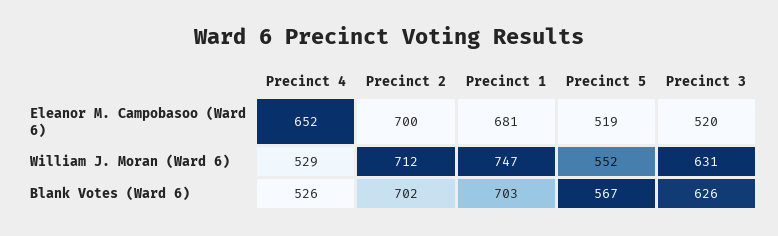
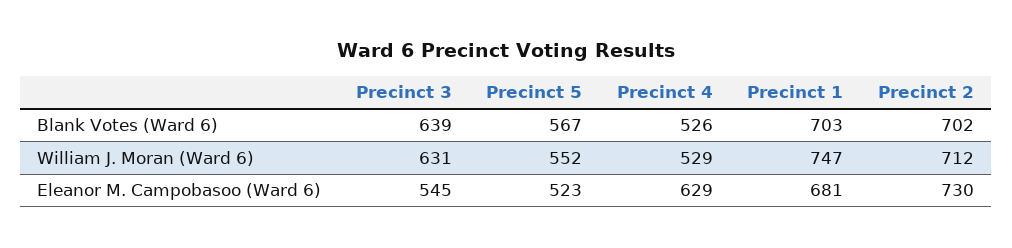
Precinct 4, Eleanor M. Campobasoo (Ward 6): 652 -> 629
Precinct 2, Eleanor M. Campobasoo (Ward 6): 700 -> 730
Precinct 5, Eleanor M. Campobasoo (Ward 6): 519 -> 523
Precinct 3, Eleanor M. Campobasoo (Ward 6): 520 -> 545
Precinct 3, Blank Votes (Ward 6): 626 -> 639

